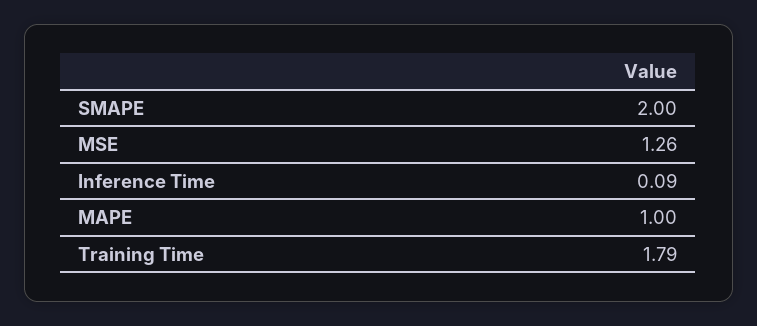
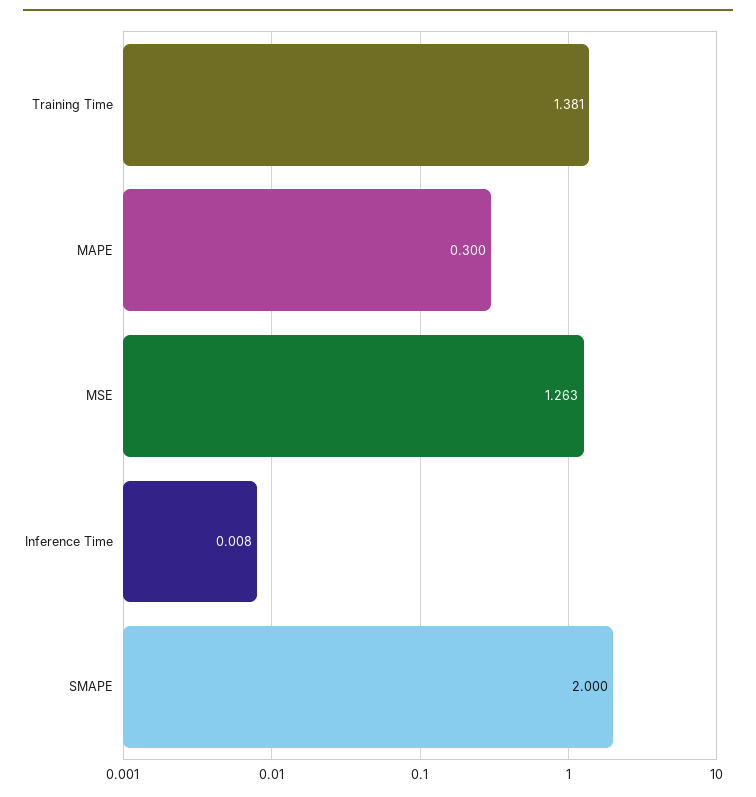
Inference Time: 0.09 -> 0.008
MAPE: 1 -> 0.3
Training Time: 1.79 -> 1.381

